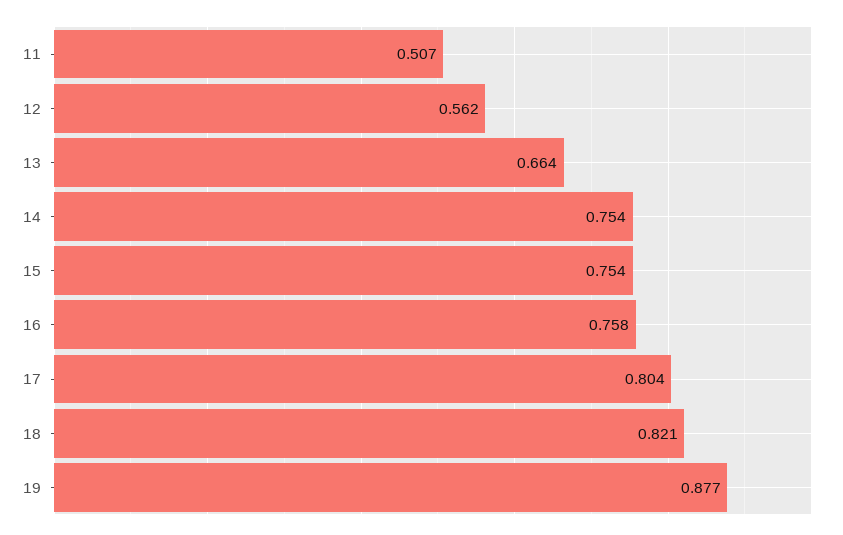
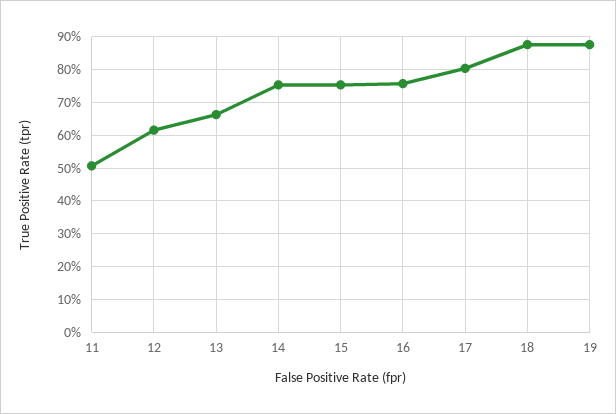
12: 0.562 -> 0.62
18: 0.821 -> 0.88

